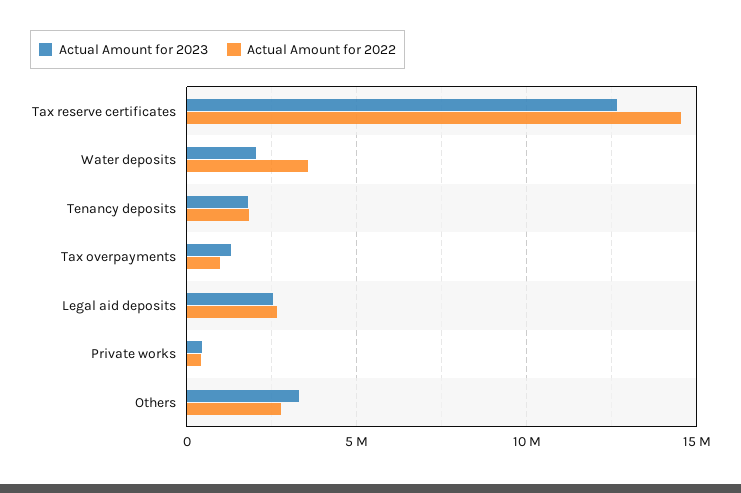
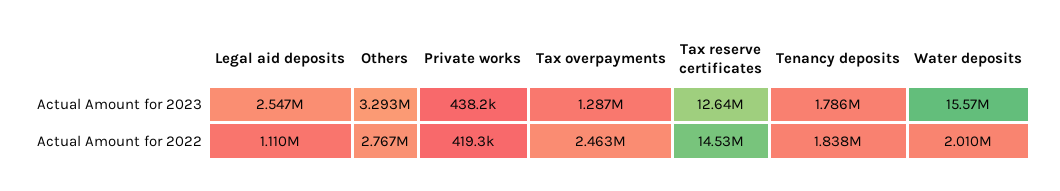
Actual Amount for 2023, Water deposits: 2000000 -> 15570000
Actual Amount for 2022, Water deposits: 3500000 -> 2010000
Actual Amount for 2022, Tax overpayments: 1000000 -> 2463000
Actual Amount for 2022, Legal aid deposits: 2500000 -> 1110000

